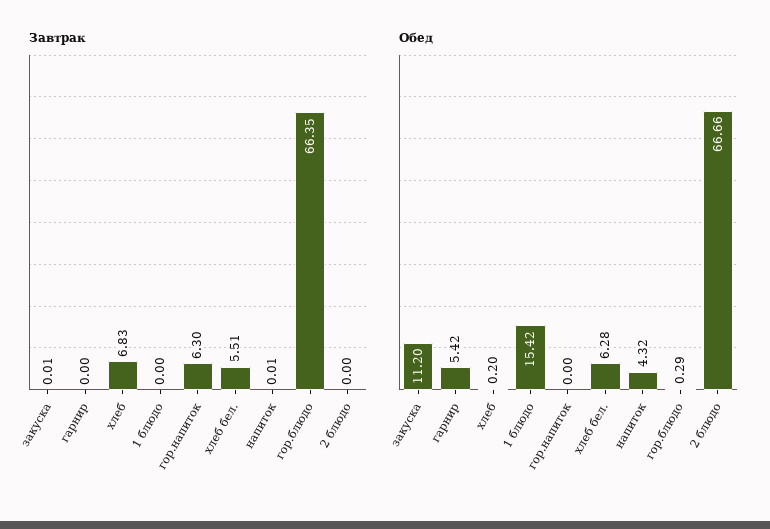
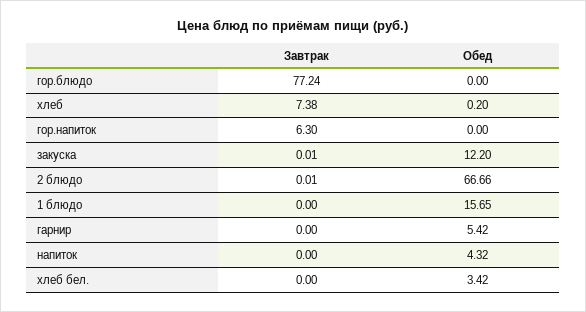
Завтрак, хлеб: 6.83 -> 7.38
Завтрак, хлеб бел.: 5.51 -> 0
Завтрак, напиток: 0.01 -> 0
Завтрак, гор.блюдо: 66.35 -> 77.24
Завтрак, 2 блюдо: 0 -> 0.01
Обед, закуска: 11.2 -> 12.2
Обед, 1 блюдо: 15.42 -> 15.65
Обед, хлеб бел.: 6.28 -> 3.42
Обед, гор.блюдо: 0.29 -> 0

